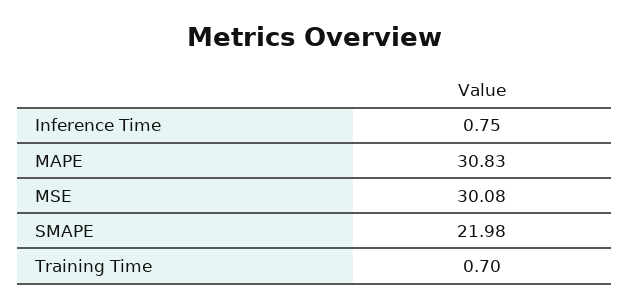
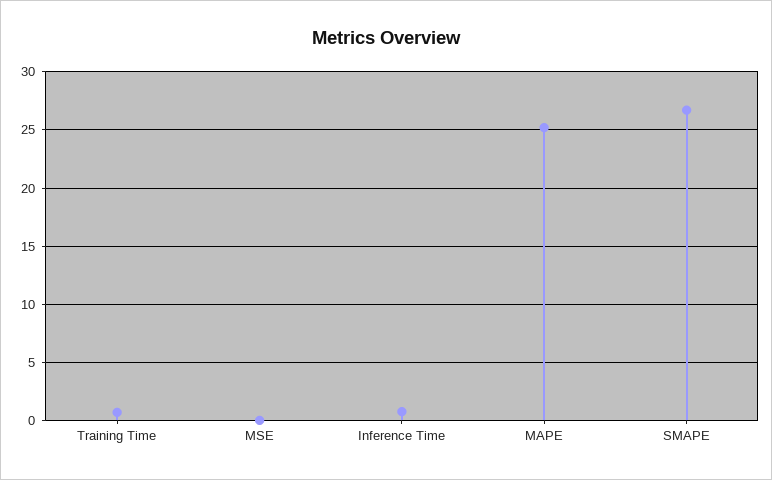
MAPE: 30.83 -> 25
MSE: 30.08 -> 0
SMAPE: 21.98 -> 27

